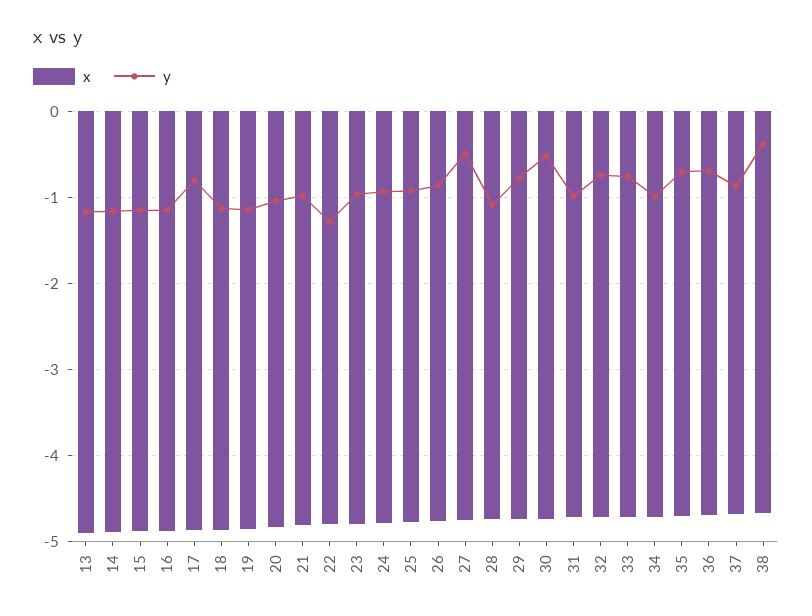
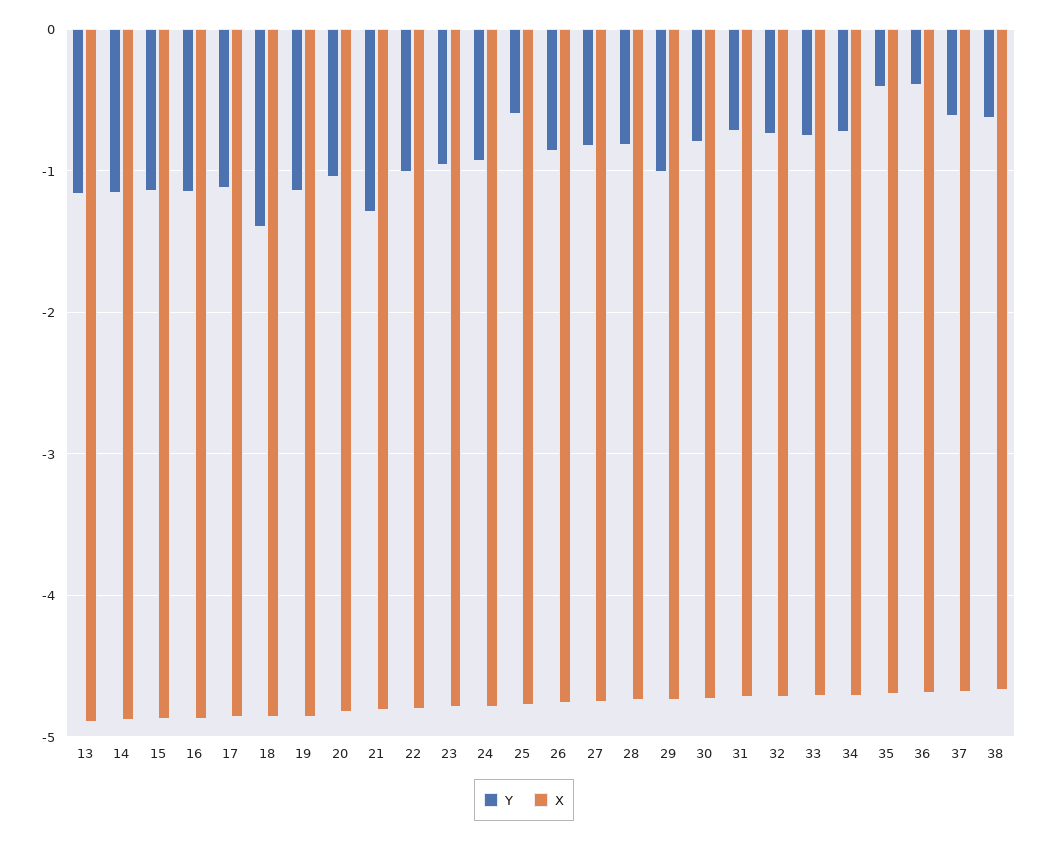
y, 17: -0.8 -> -1.1
y, 18: -1.1 -> -1.4
y, 21: -1 -> -1.3
y, 22: -1.3 -> -1
y, 25: -0.9 -> -0.6
y, 27: -0.5 -> -0.8
y, 28: -1.1 -> -0.8
y, 29: -0.8 -> -1
y, 30: -0.5 -> -0.8
y, 31: -1 -> -0.7
y, 34: -1 -> -0.7
y, 35: -0.7 -> -0.4
y, 36: -0.7 -> -0.4
y, 37: -0.9 -> -0.6
y, 38: -0.4 -> -0.6

